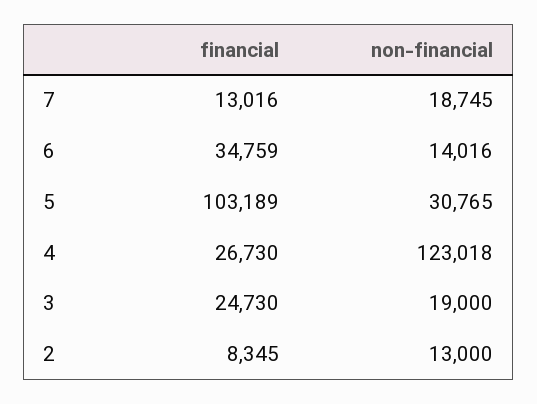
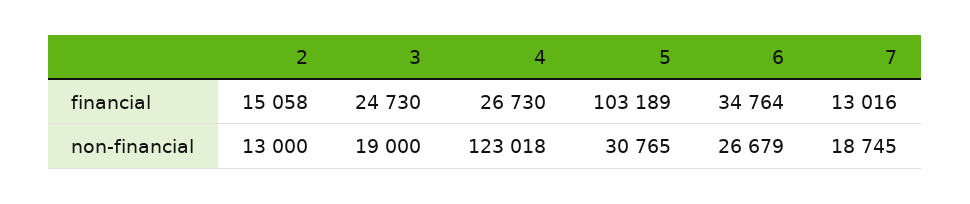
financial, 6: 34759 -> 34764
non-financial, 6: 14016 -> 26679
financial, 2: 8345 -> 15058

